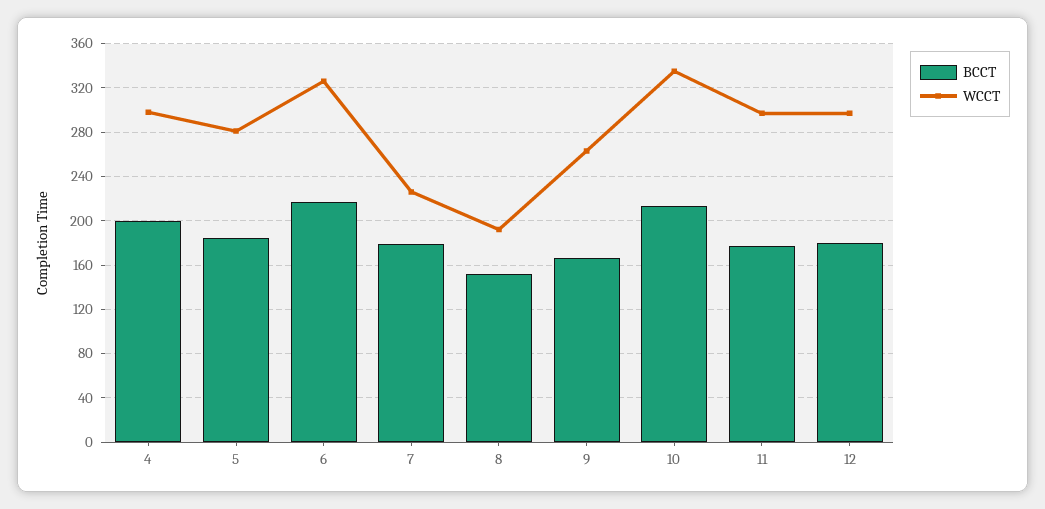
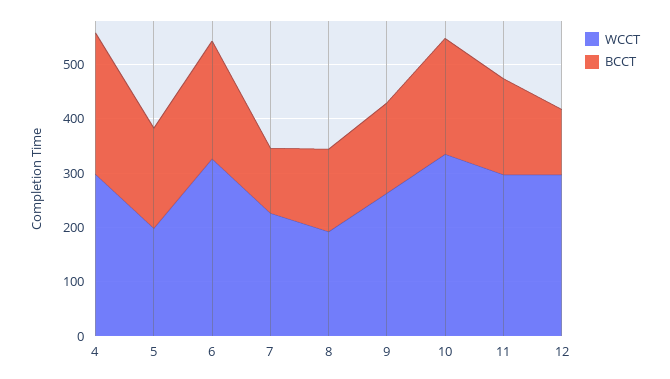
BCCT, 4: 200 -> 260
WCCT, 5: 280 -> 200
BCCT, 7: 180 -> 120
BCCT, 12: 180 -> 120

